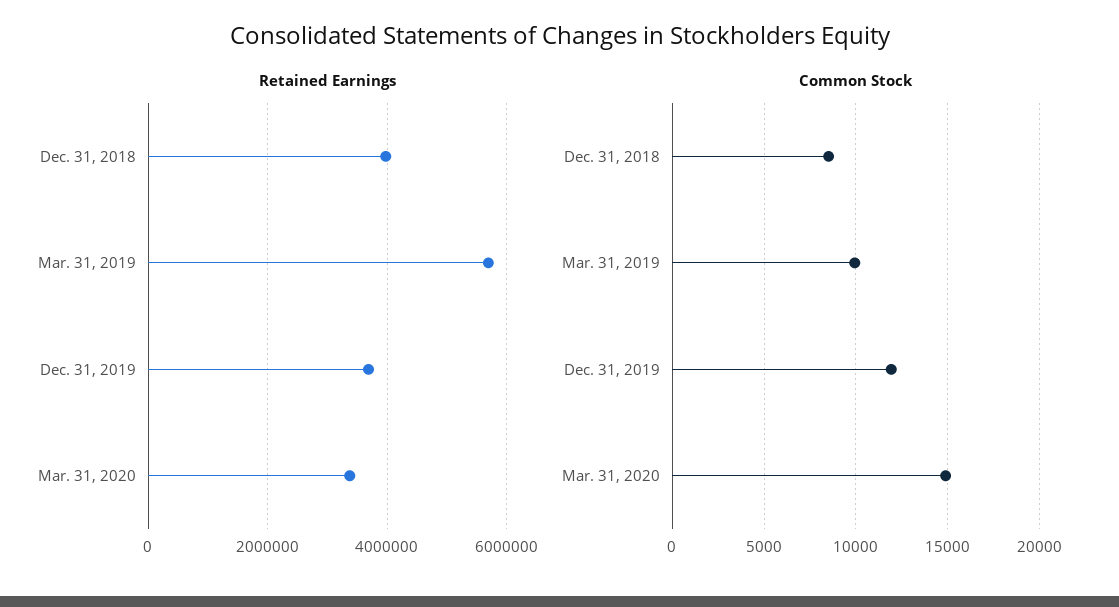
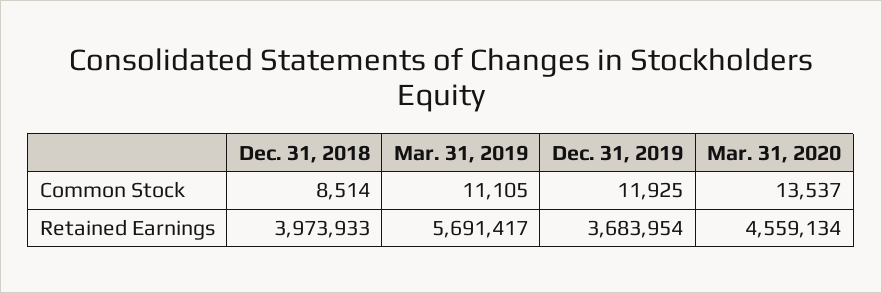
Retained Earnings, Mar. 31, 2020: 3400000 -> 4559134
Common Stock, Mar. 31, 2019: 10000 -> 11105
Common Stock, Mar. 31, 2020: 15000 -> 13537

